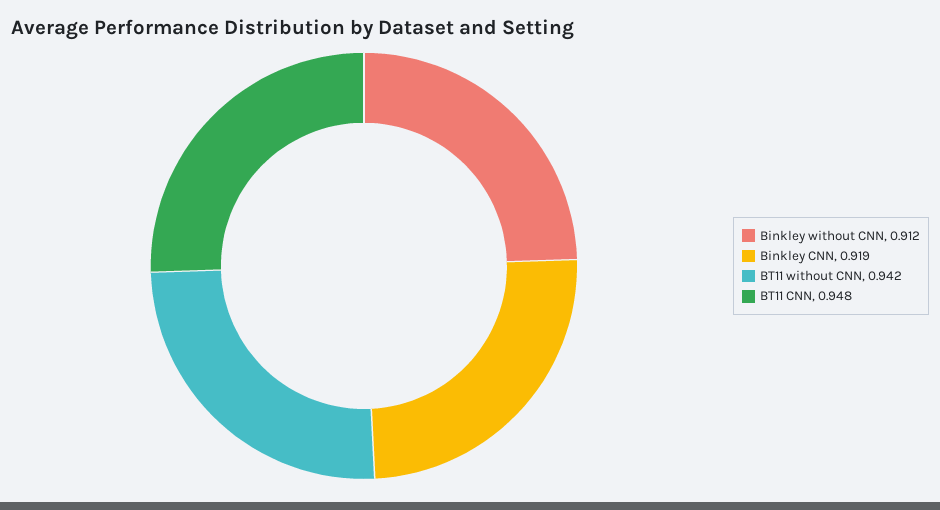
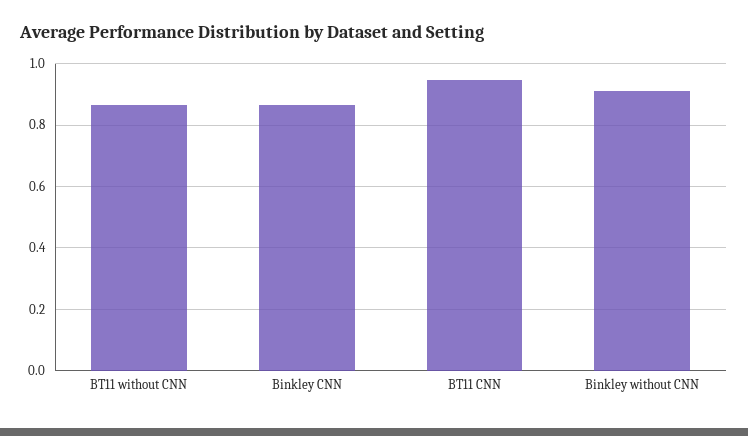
Binkley CNN: 0.919 -> 0.86
BT11 without CNN: 0.942 -> 0.86

